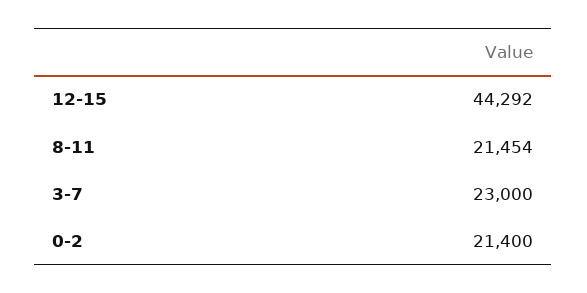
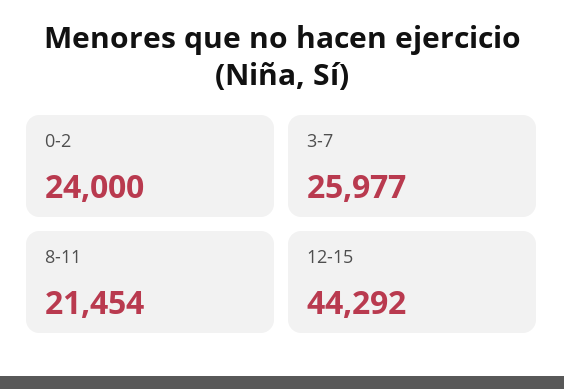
3-7: 23000 -> 25977
0-2: 21400 -> 24000

